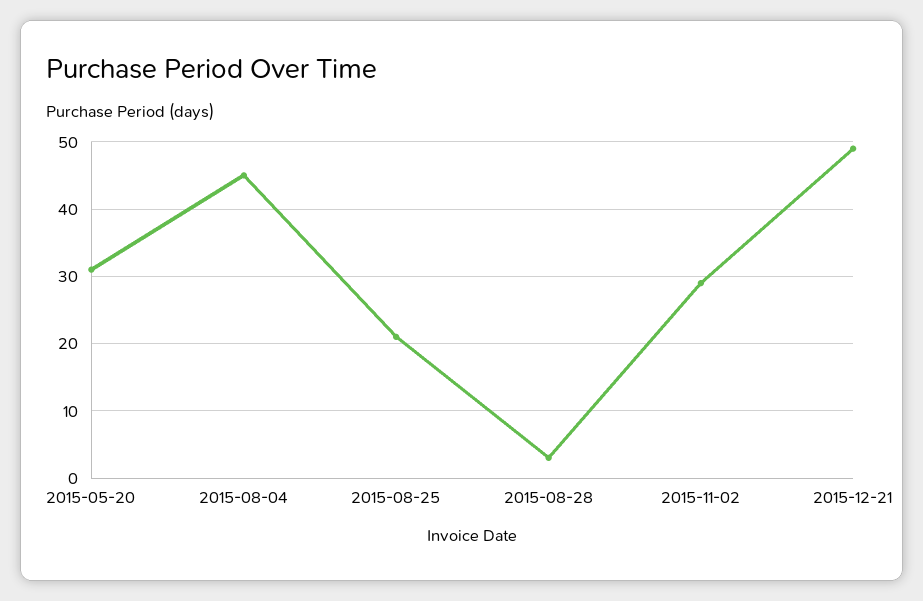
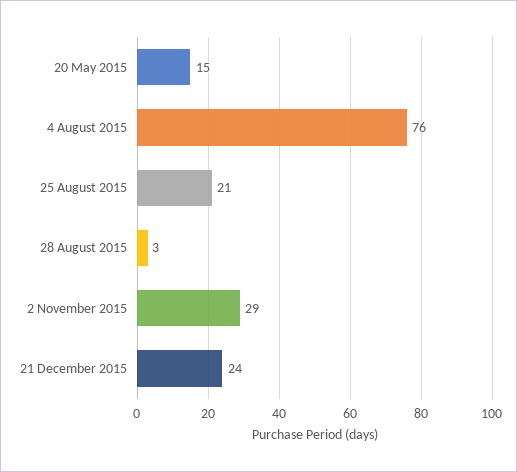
2015-05-20: 31 -> 15
2015-08-04: 45 -> 76
2015-12-21: 49 -> 24

